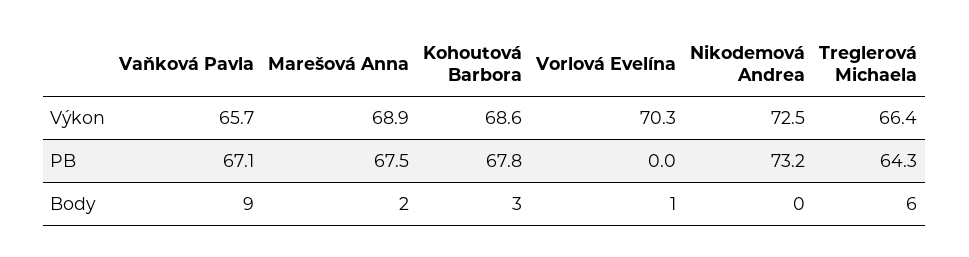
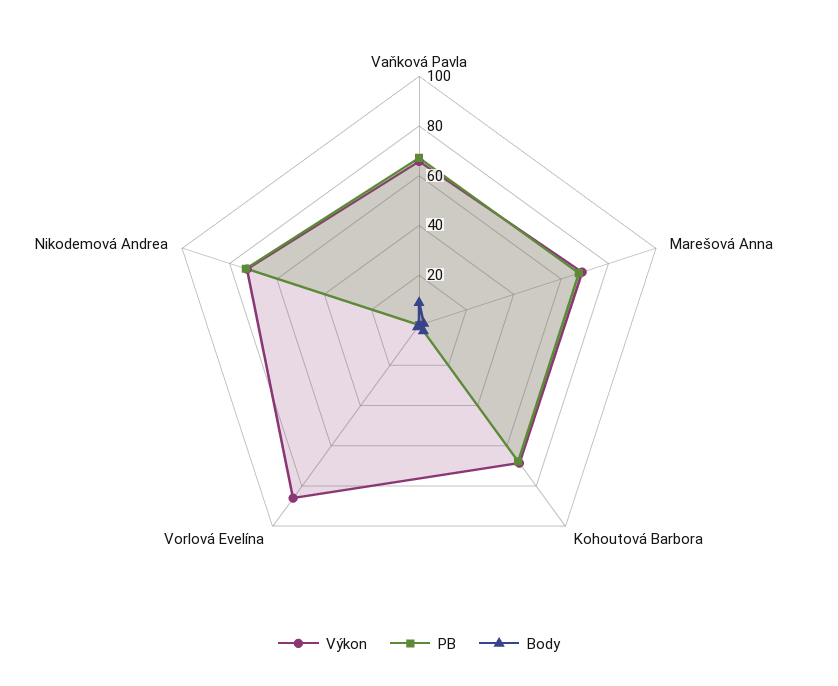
Výkon, Vorlová Evelína: 70.3 -> 85
Výkon, Treglerová Michaela: 66.4 -> none
PB, Treglerová Michaela: 64.3 -> none
Body, Treglerová Michaela: 6 -> none

